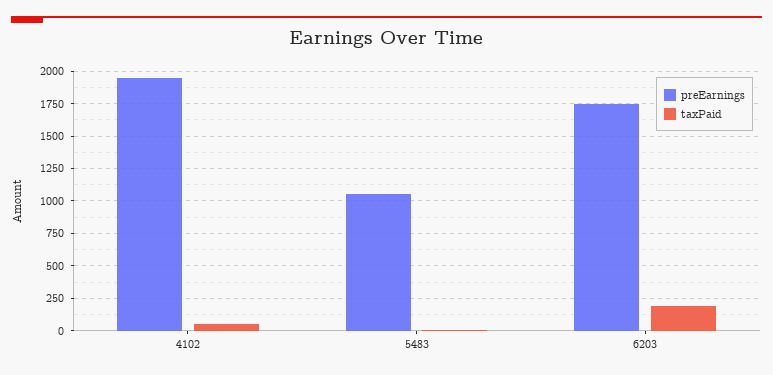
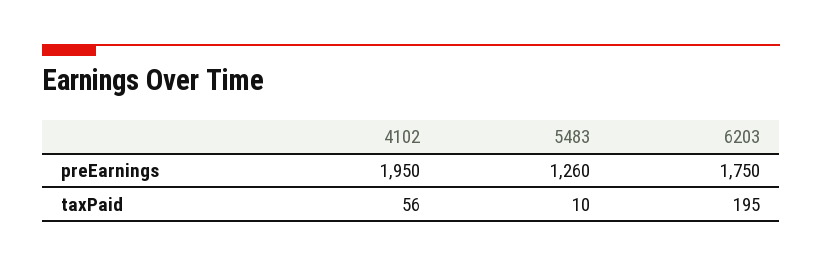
preEarnings, 5483: 1050 -> 1260

